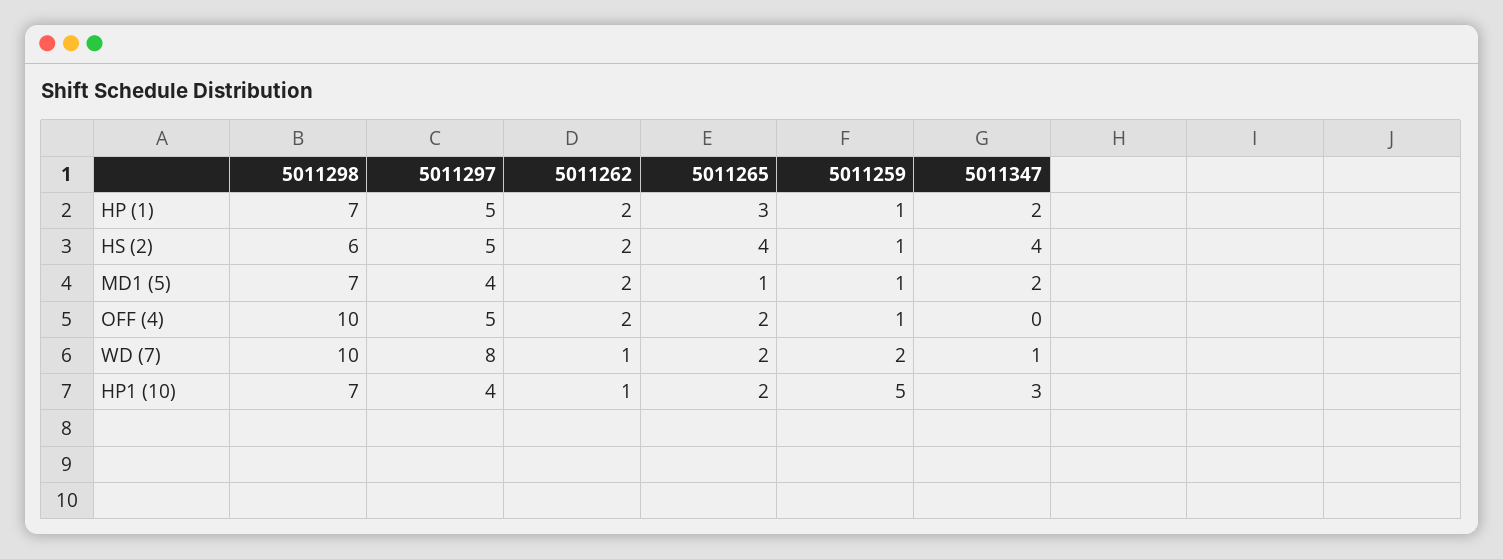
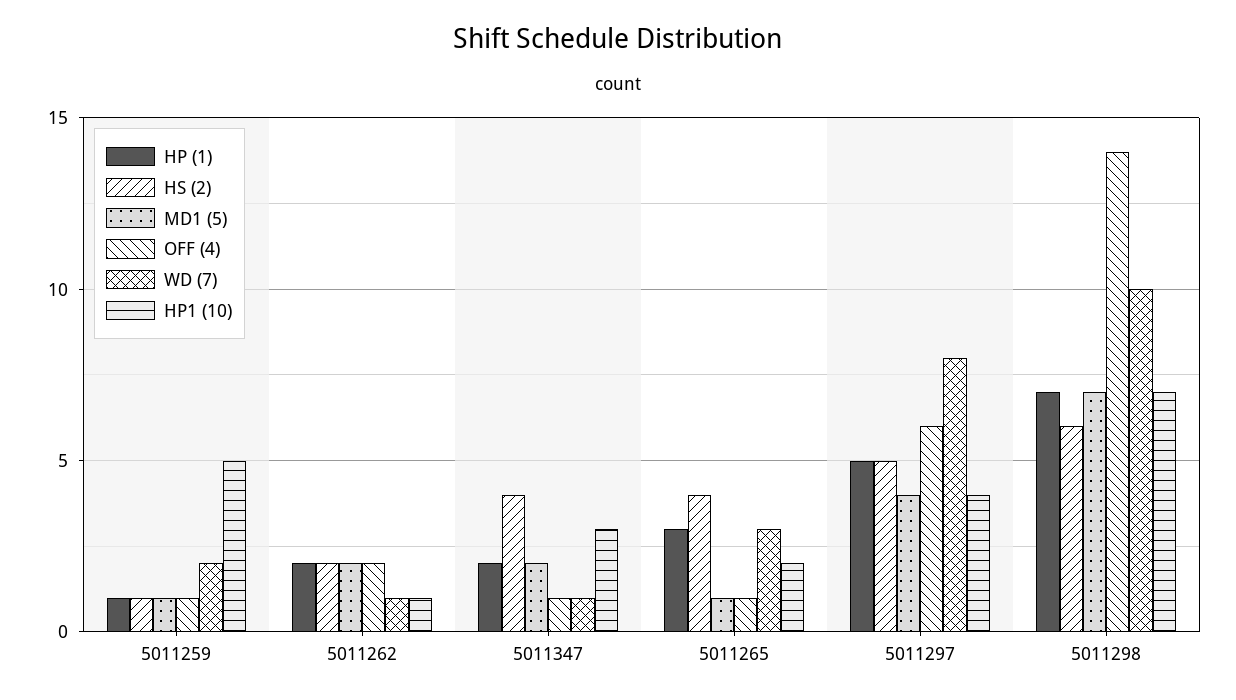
OFF (4), 5011298: 10 -> 14
OFF (4), 5011297: 5 -> 6
OFF (4), 5011265: 2 -> 1
OFF (4), 5011347: 0 -> 1
WD (7), 5011265: 2 -> 3

